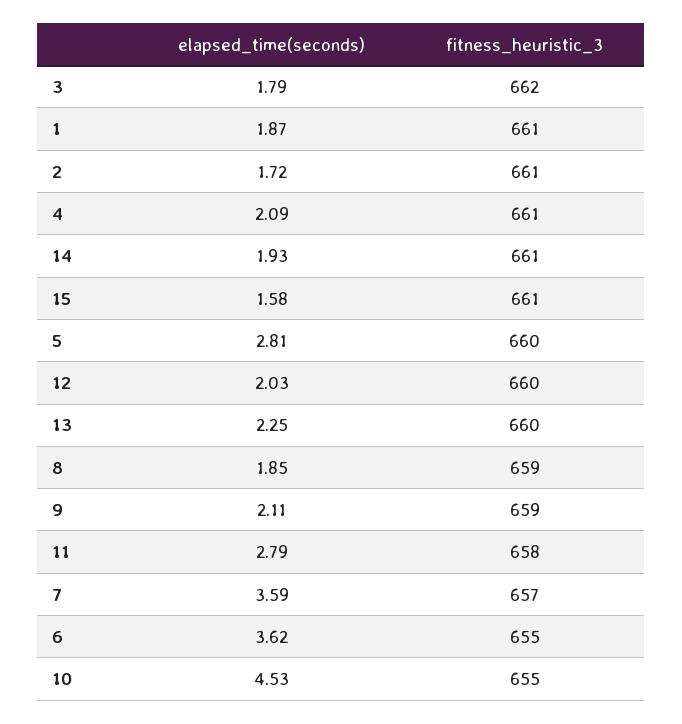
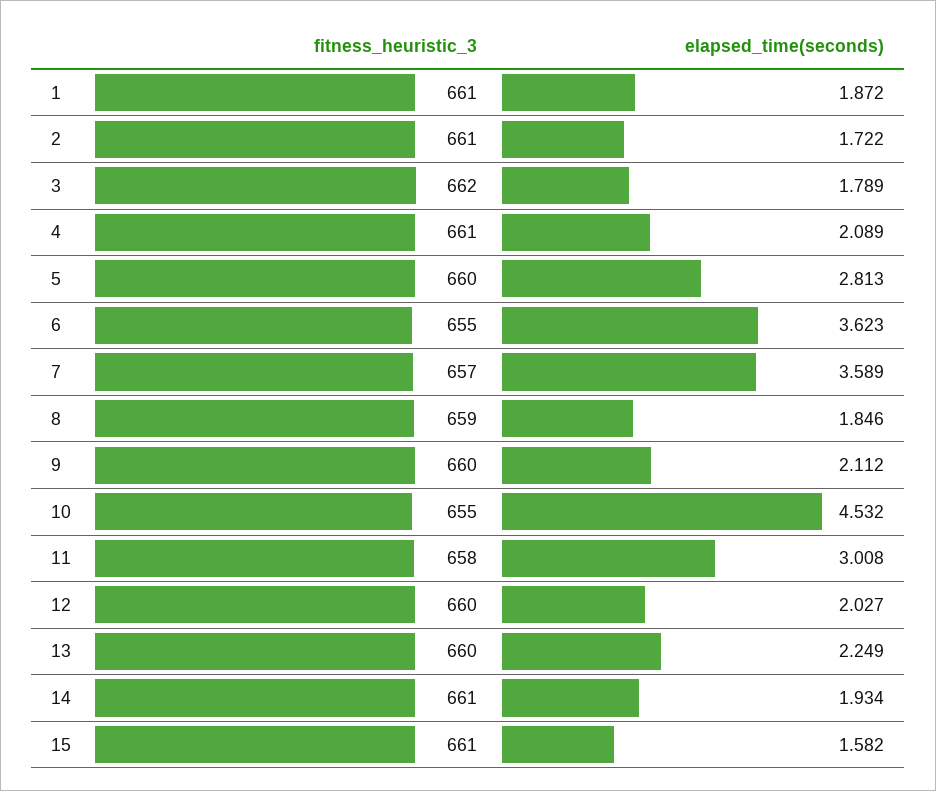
fitness_heuristic_3, 9: 659 -> 660
elapsed_time(seconds), 11: 2.79 -> 3.008

